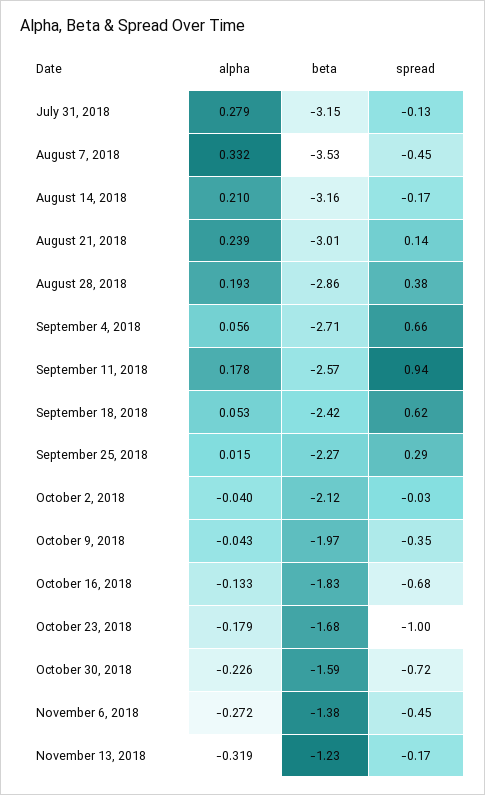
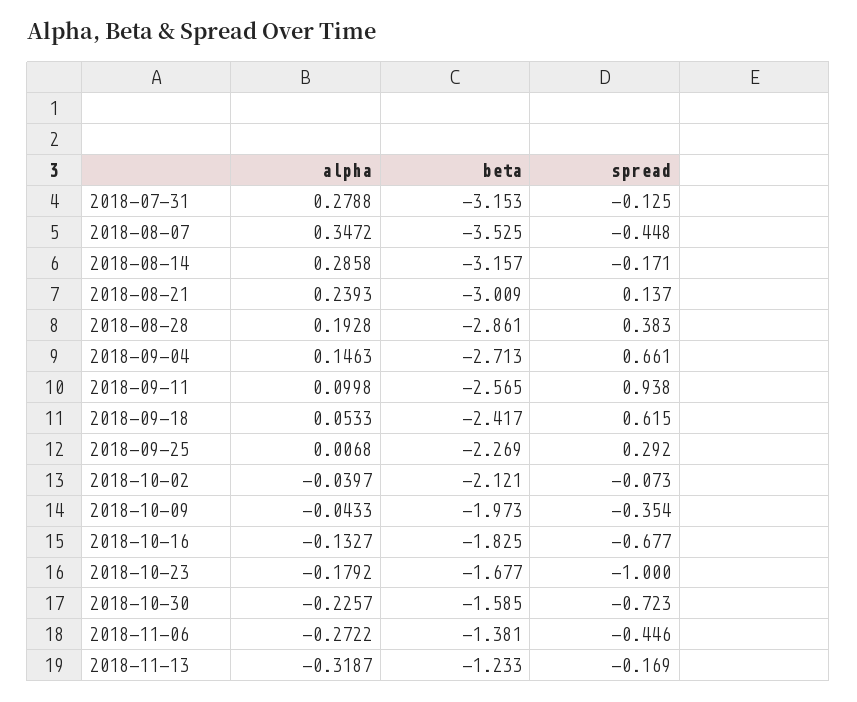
alpha, August 7, 2018: 0.332 -> 0.3472
alpha, August 14, 2018: 0.21 -> 0.2858
alpha, September 4, 2018: 0.056 -> 0.1463
alpha, September 11, 2018: 0.178 -> 0.0998
alpha, September 25, 2018: 0.015 -> 0.0068
spread, October 2, 2018: -0.03 -> -0.073

